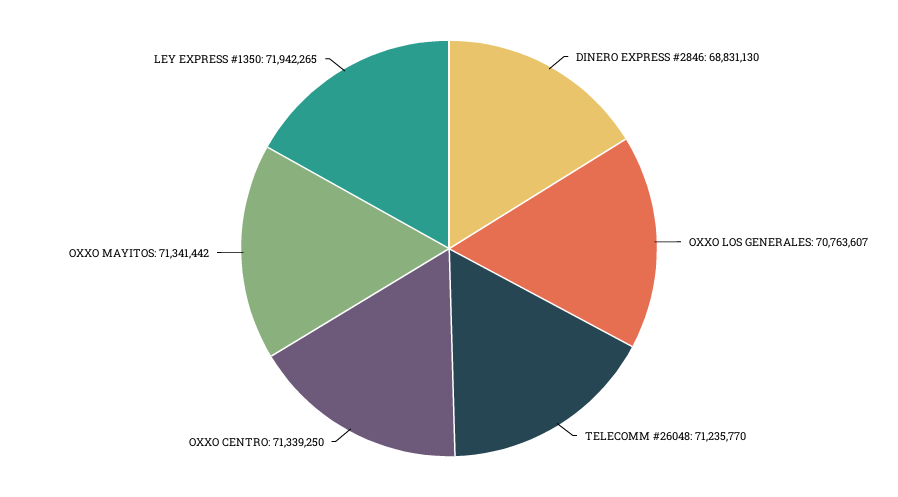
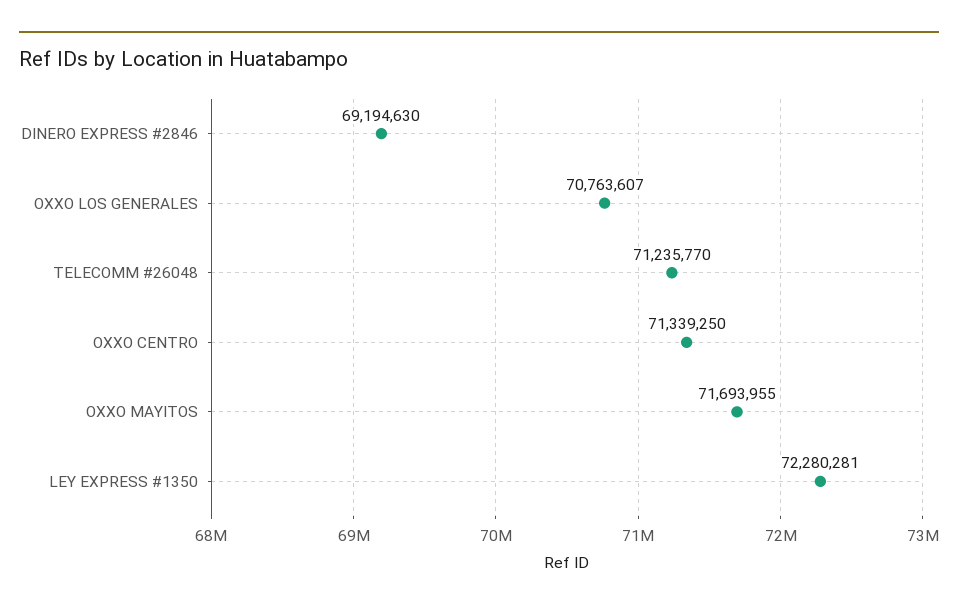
DINERO EXPRESS #2846: 68831130 -> 69194630
OXXO MAYITOS: 71341442 -> 71693955
LEY EXPRESS #1350: 71942265 -> 72280281

